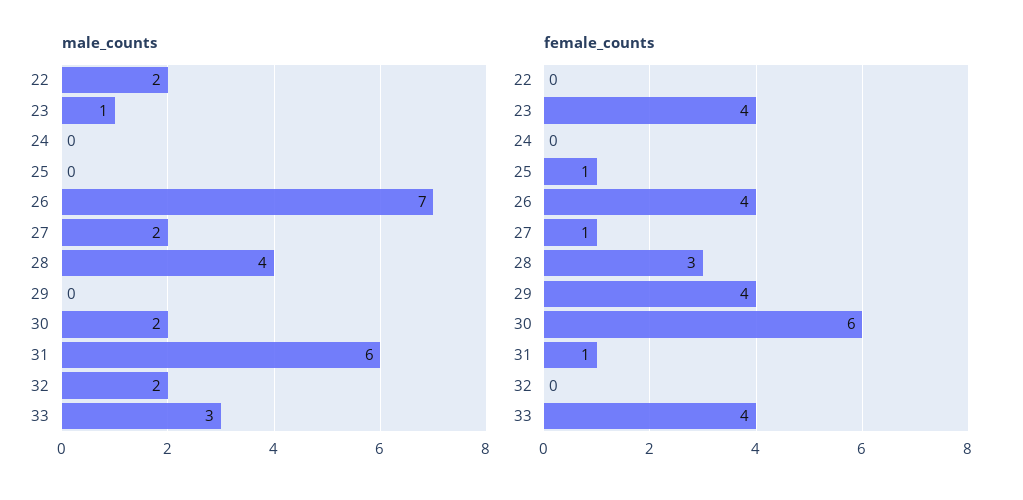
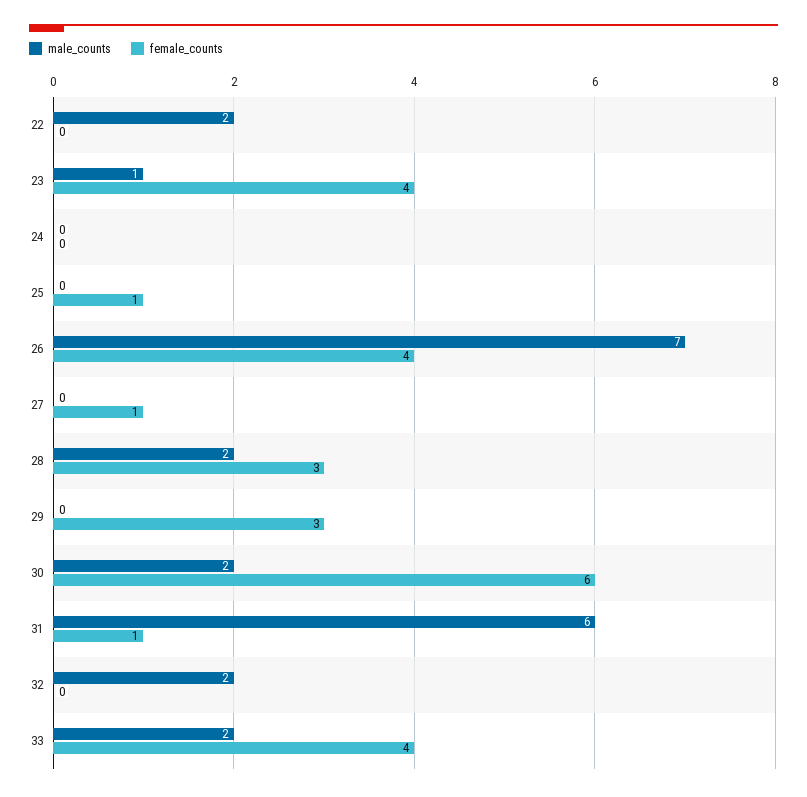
male_counts, 27: 2 -> 0
male_counts, 28: 4 -> 2
male_counts, 33: 3 -> 2
female_counts, 29: 4 -> 3

